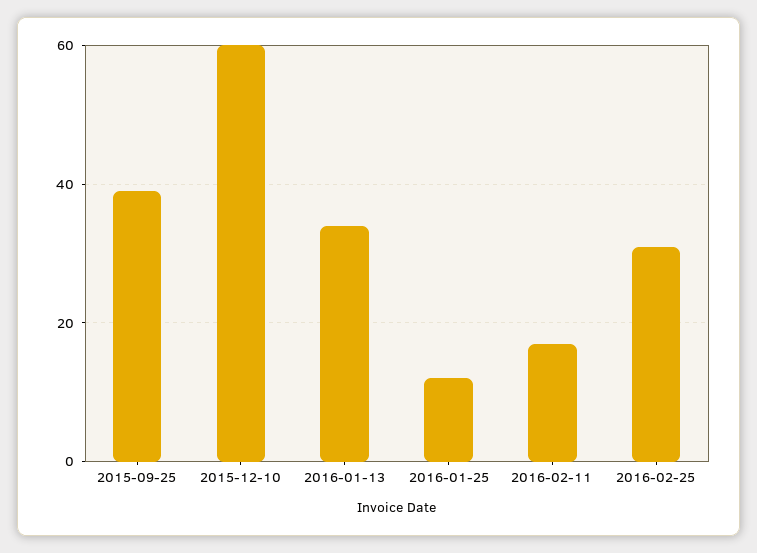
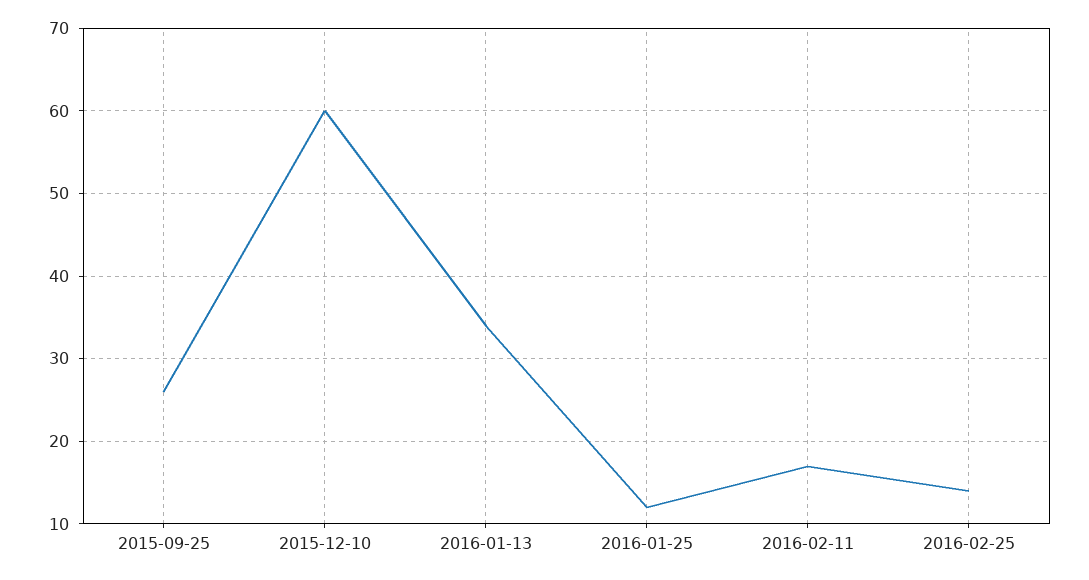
2015-09-25: 40 -> 26
2016-02-25: 30 -> 14

